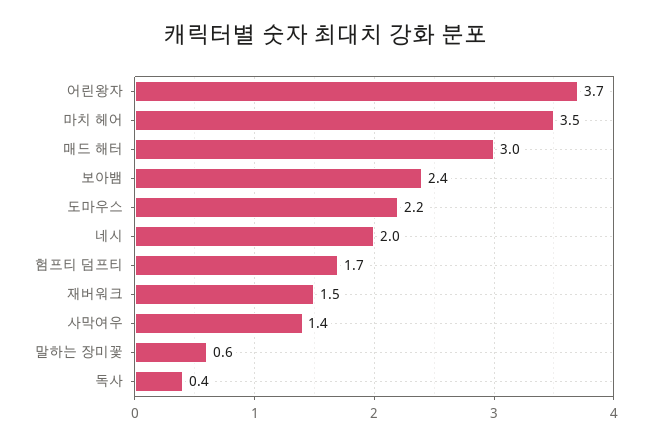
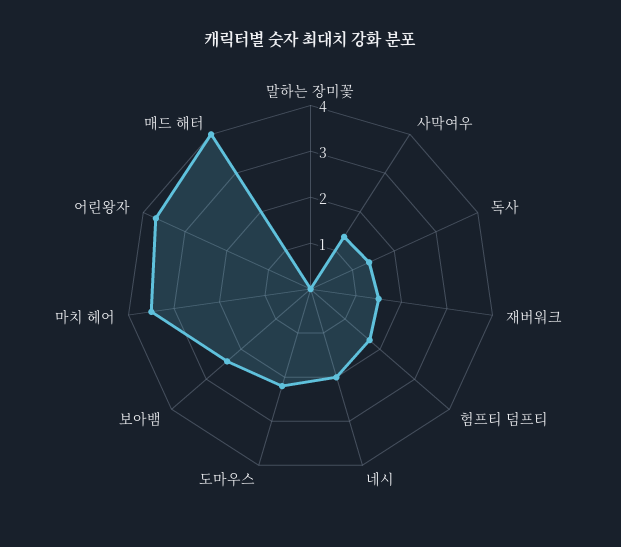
매드 해터: 3 -> 4
말하는 장미꽃: 0.6 -> 0
독사: 0.4 -> 1.4

